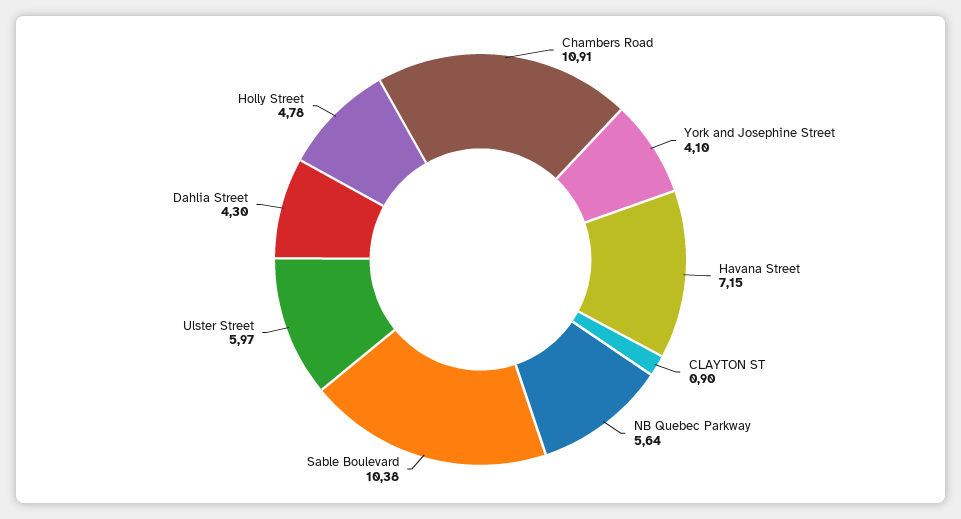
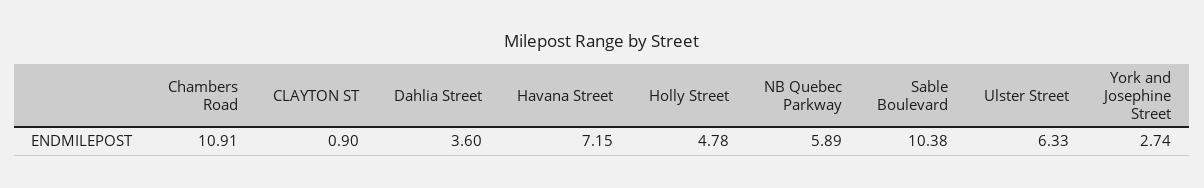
York and Josephine Street: 4.1 -> 2.74
NB Quebec Parkway: 5.64 -> 5.89
Ulster Street: 5.97 -> 6.33
Dahlia Street: 4.3 -> 3.6

